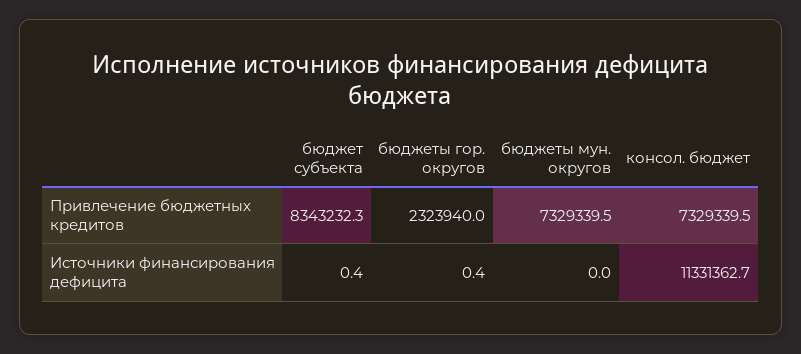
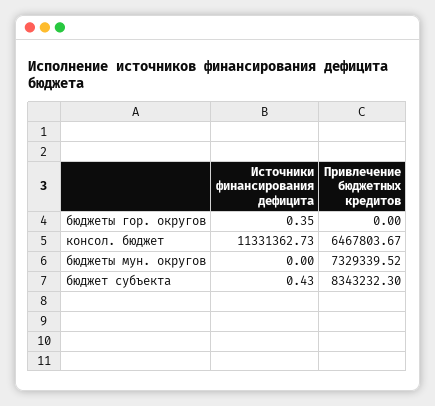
бюджеты гор. округов, Привлечение бюджетных кредитов: 2323940 -> 0
консол. бюджет, Привлечение бюджетных кредитов: 7329339.5 -> 6467803.67

